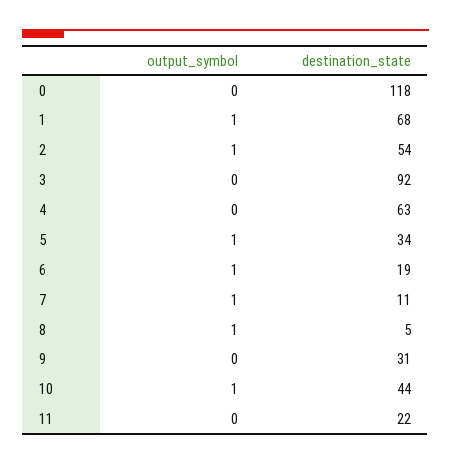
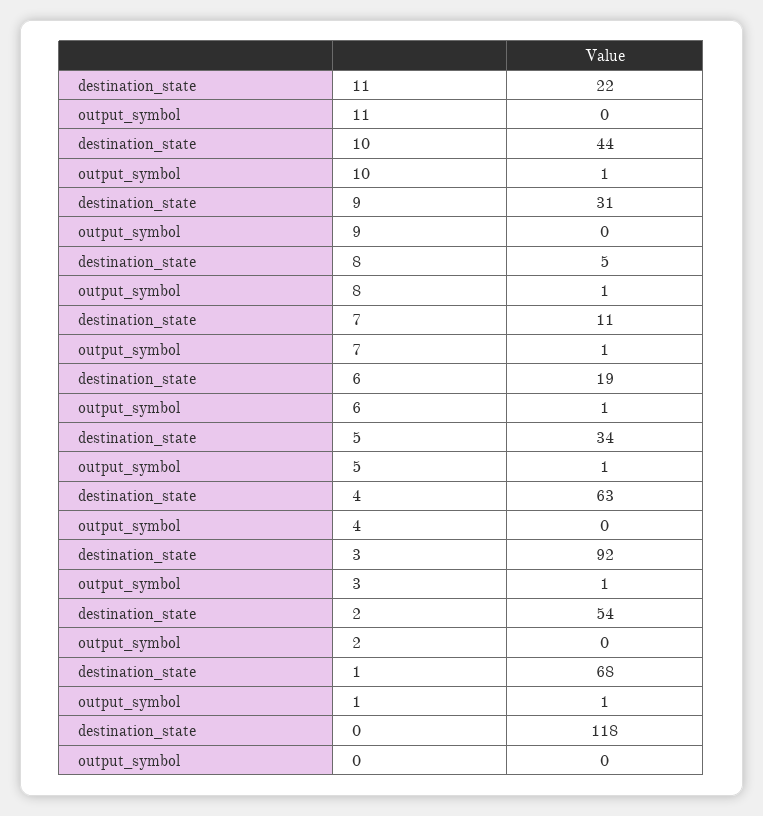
output_symbol, 2: 1 -> 0
output_symbol, 3: 0 -> 1

